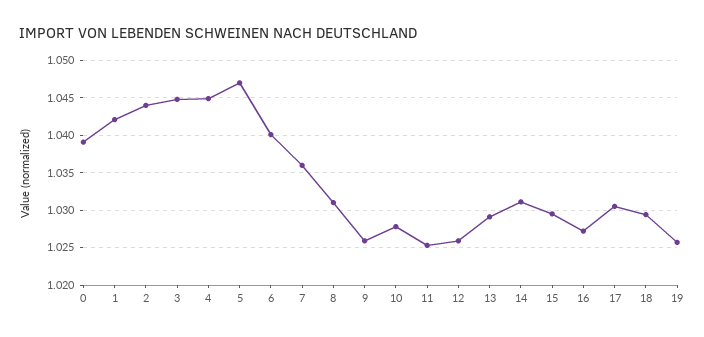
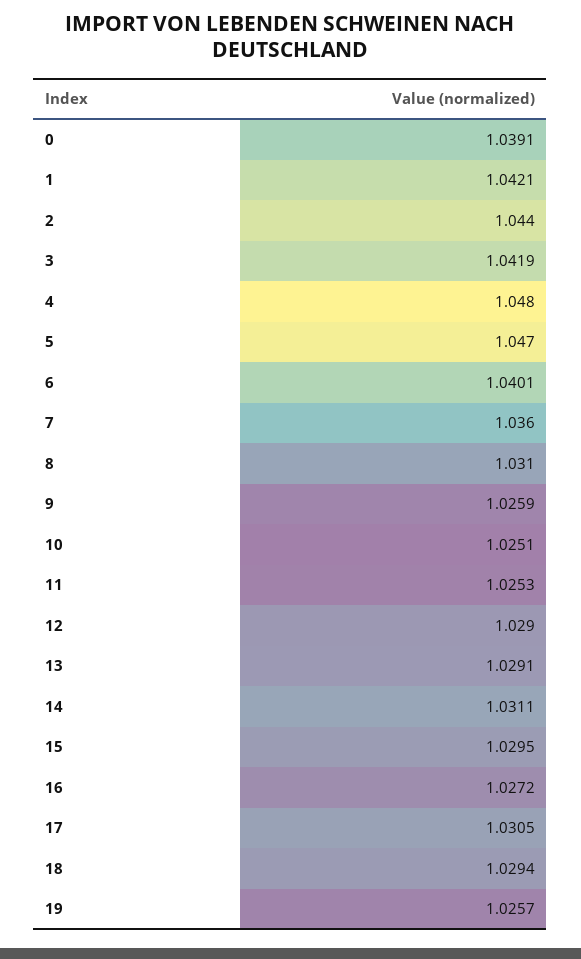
3: 1.045 -> 1.0419
4: 1.045 -> 1.048
10: 1.028 -> 1.0251
12: 1.026 -> 1.029

